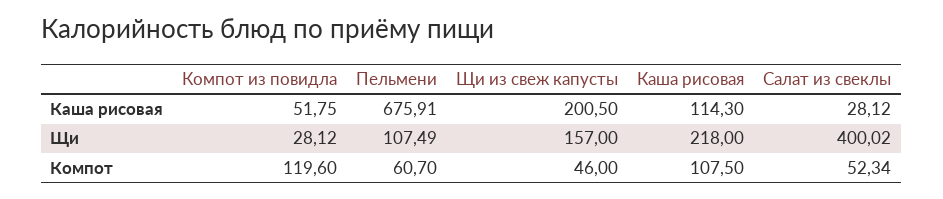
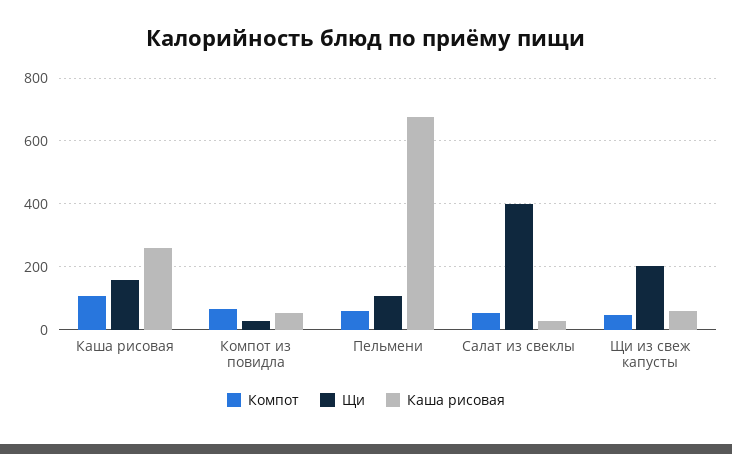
Каша рисовая, Щи из свеж капусты: 200.5 -> 60
Каша рисовая, Каша рисовая: 114.3 -> 260
Щи, Щи из свеж капусты: 157 -> 200
Щи, Каша рисовая: 218 -> 160
Компот, Компот из повидла: 119.6 -> 60

